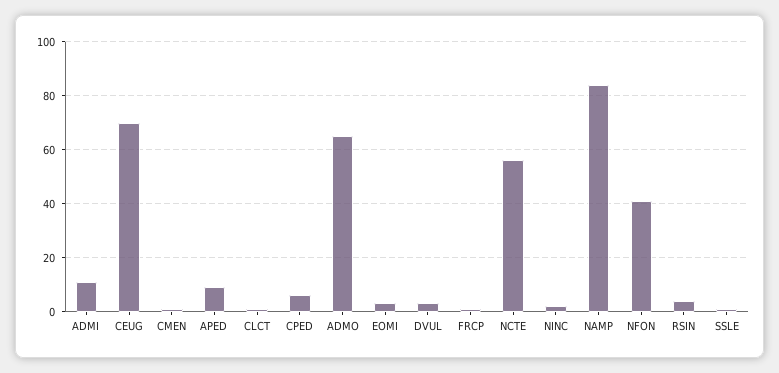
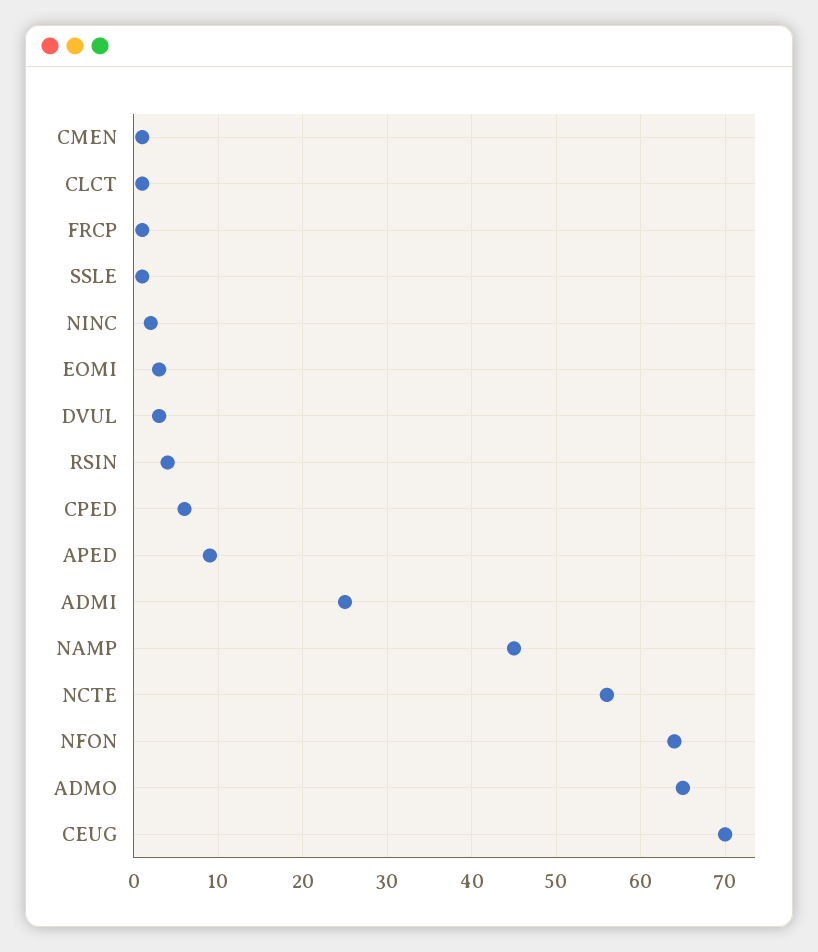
ADMI: 10 -> 25
NAMP: 85 -> 45
NFON: 40 -> 64

